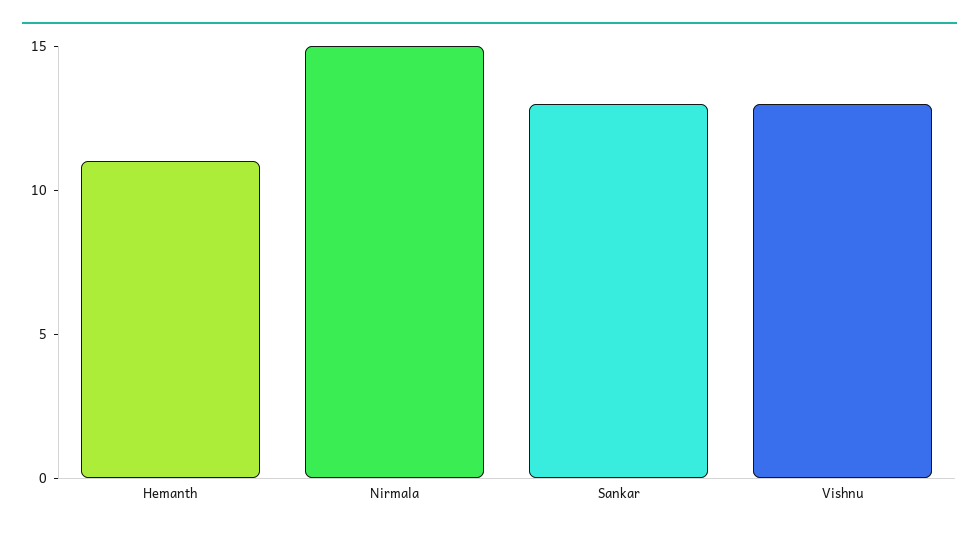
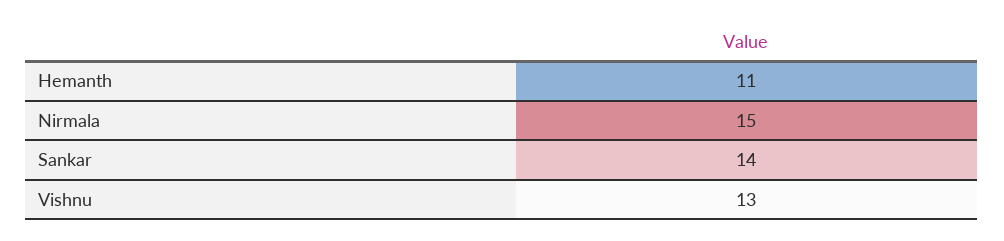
Sankar: 13 -> 14

